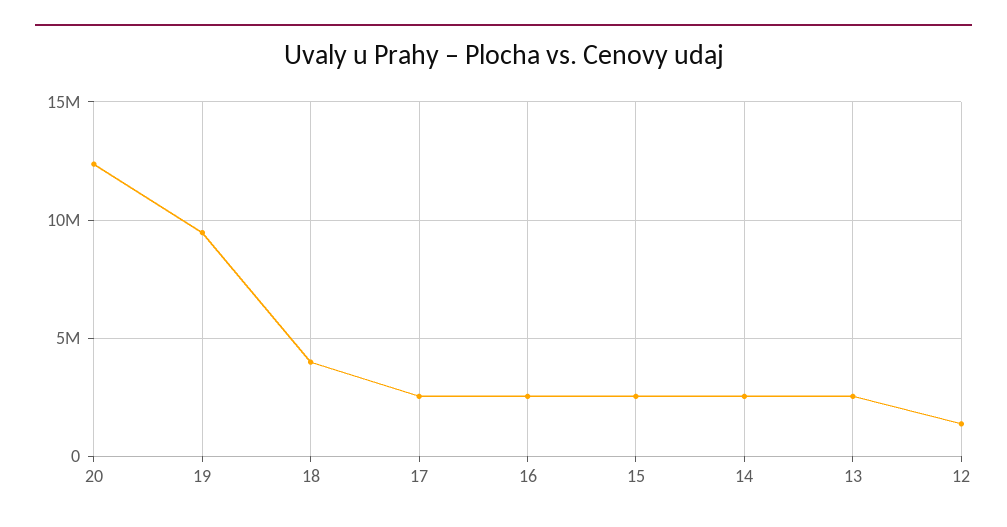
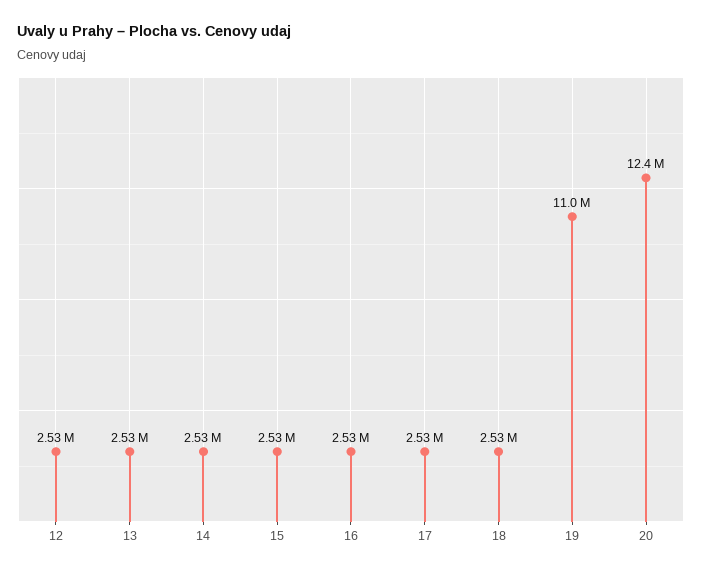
19: 9500000 -> 11000000
18: 4000000 -> 2530000
12: 1500000 -> 2530000

